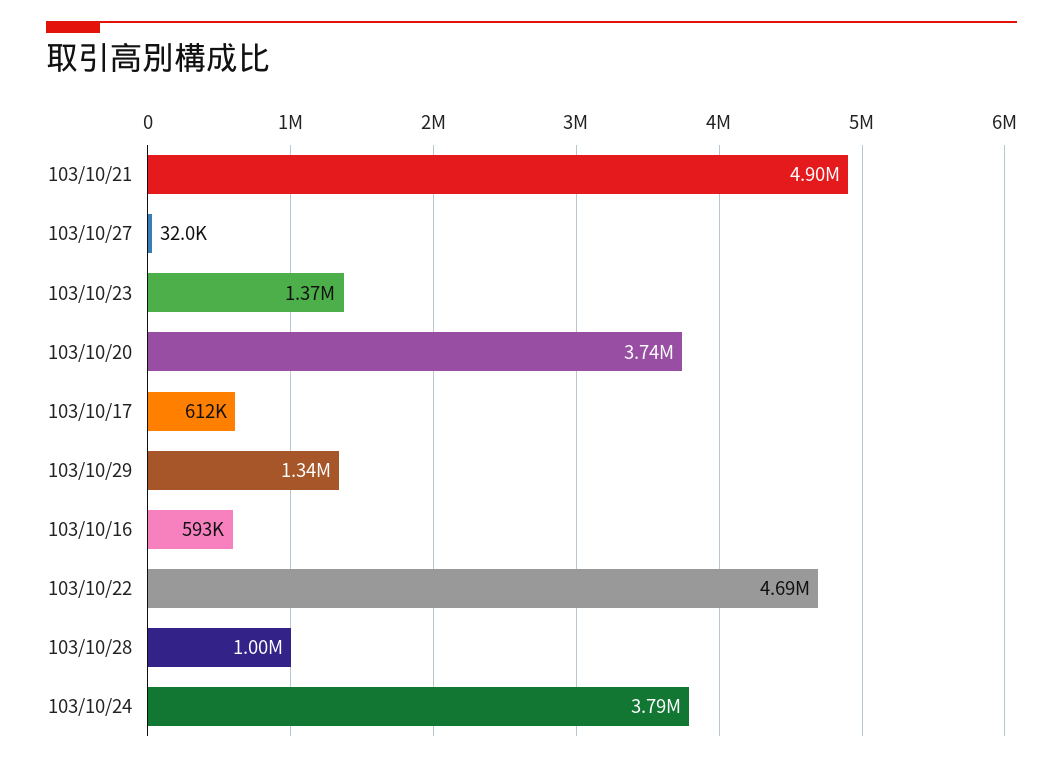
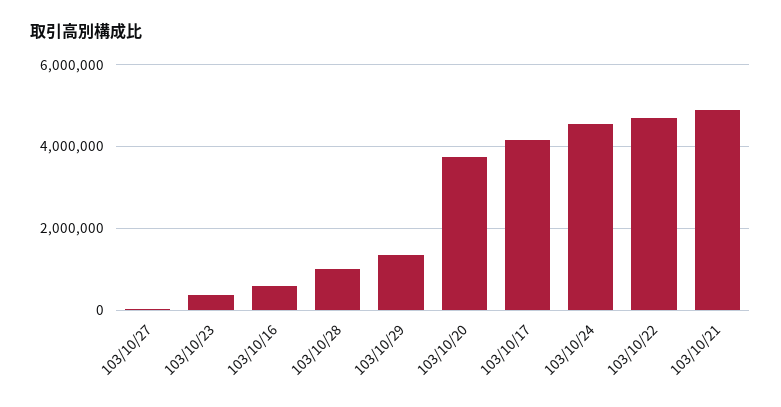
103/10/23: 1370000 -> 400000
103/10/17: 612000 -> 4200000
103/10/24: 3790000 -> 4600000

